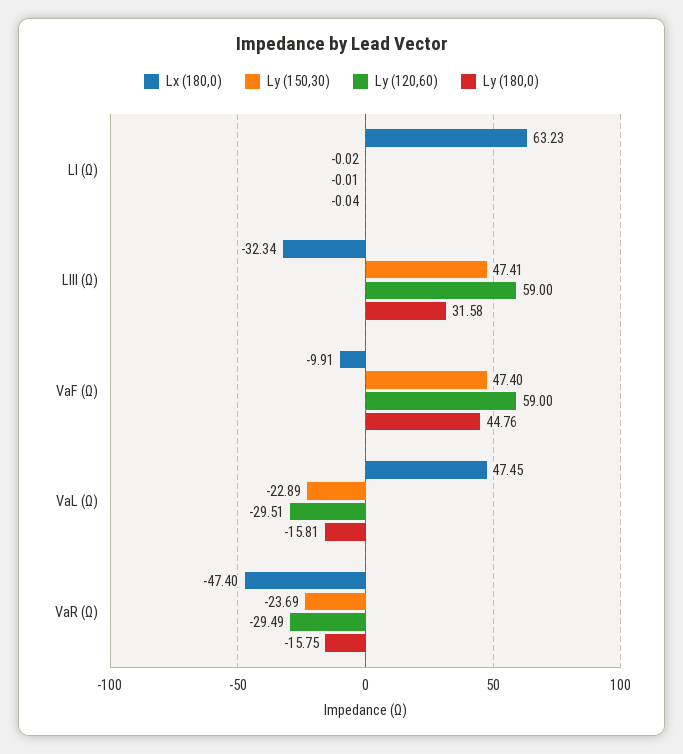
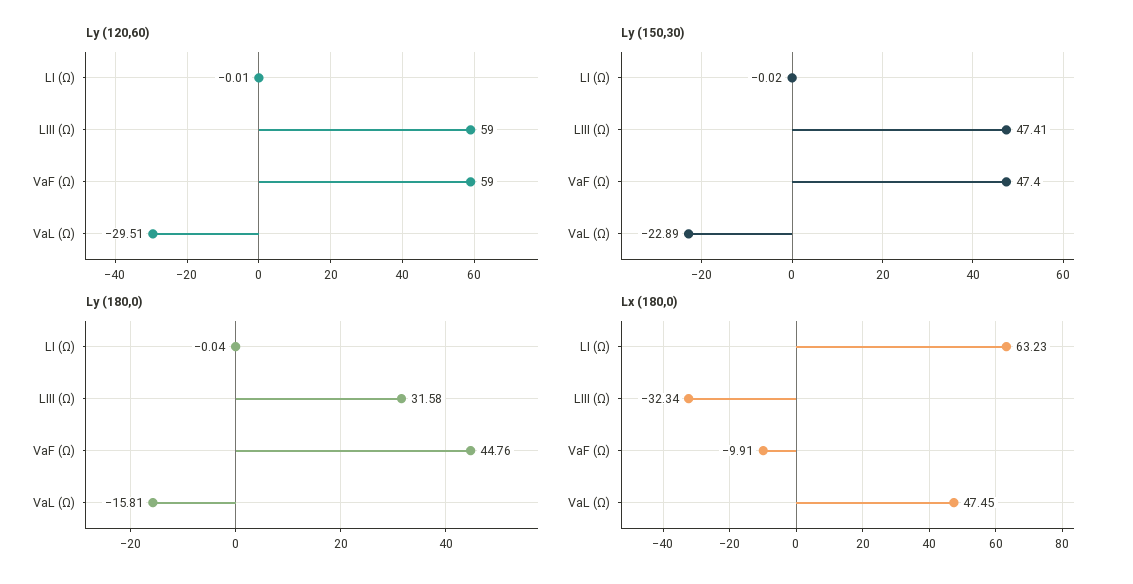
Lx (180,0), VaR (Ω): -47.4 -> none
Ly (150,30), VaR (Ω): -23.69 -> none
Ly (120,60), VaR (Ω): -29.49 -> none
Ly (180,0), VaR (Ω): -15.75 -> none

